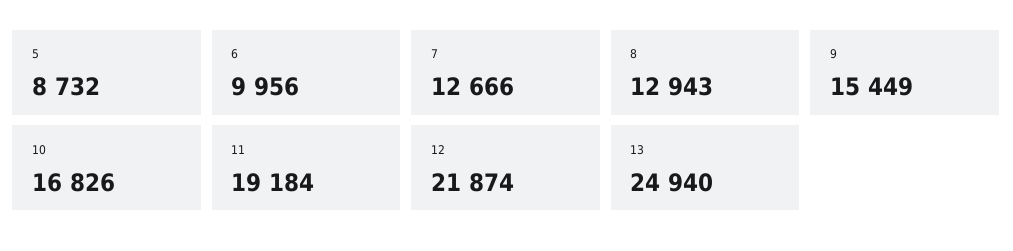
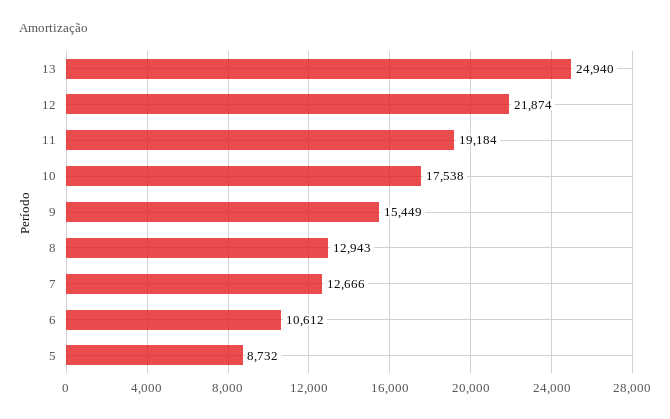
6: 9956 -> 10612
10: 16826 -> 17538

